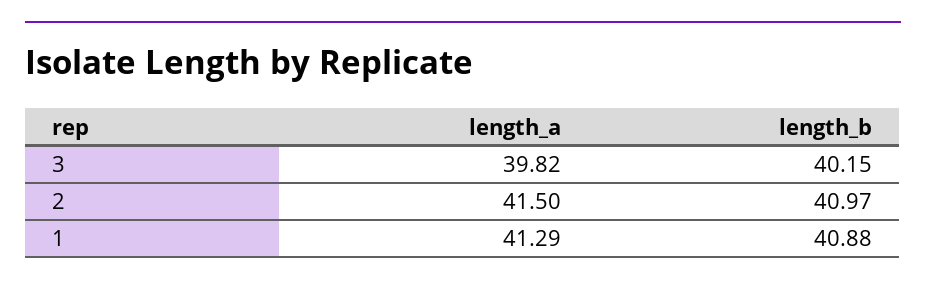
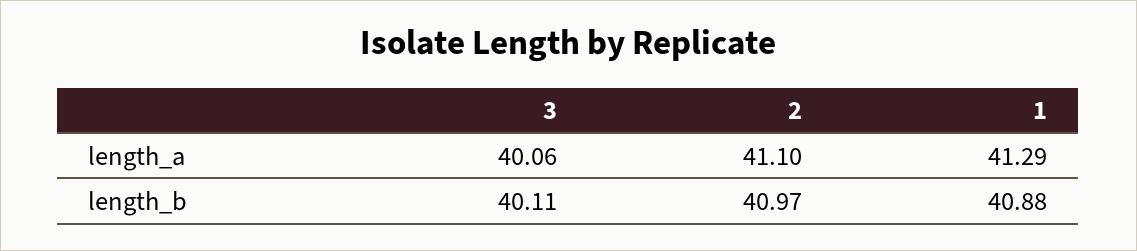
length_a, 3: 39.82 -> 40.06
length_b, 3: 40.15 -> 40.11
length_a, 2: 41.5 -> 41.1

